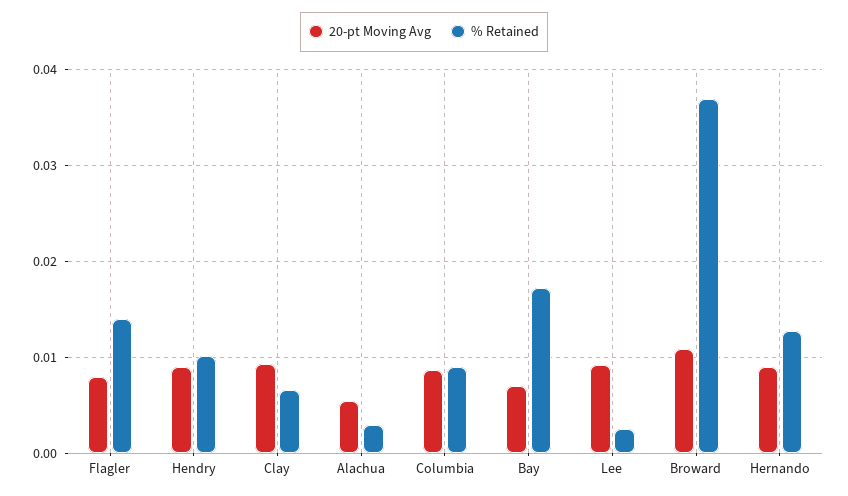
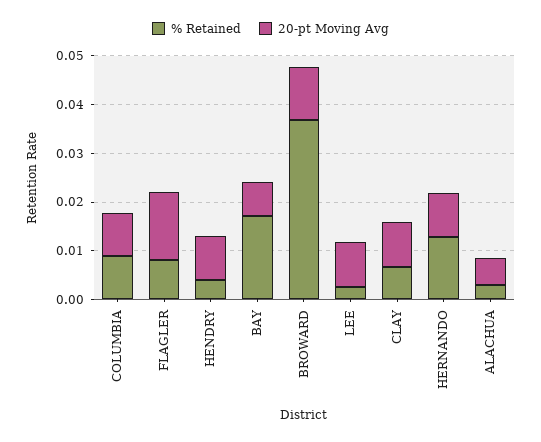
20-pt Moving Avg, Flagler: 0.008 -> 0.014
% Retained, Flagler: 0.014 -> 0.008
% Retained, Hendry: 0.01 -> 0.004

